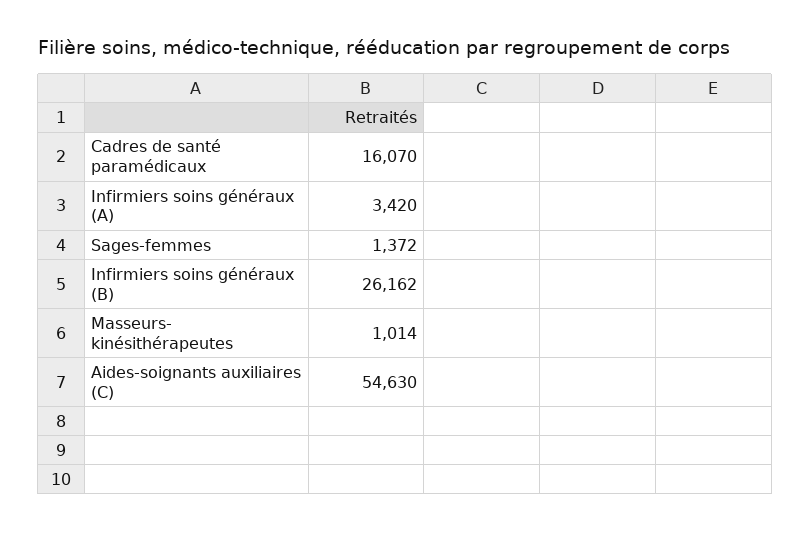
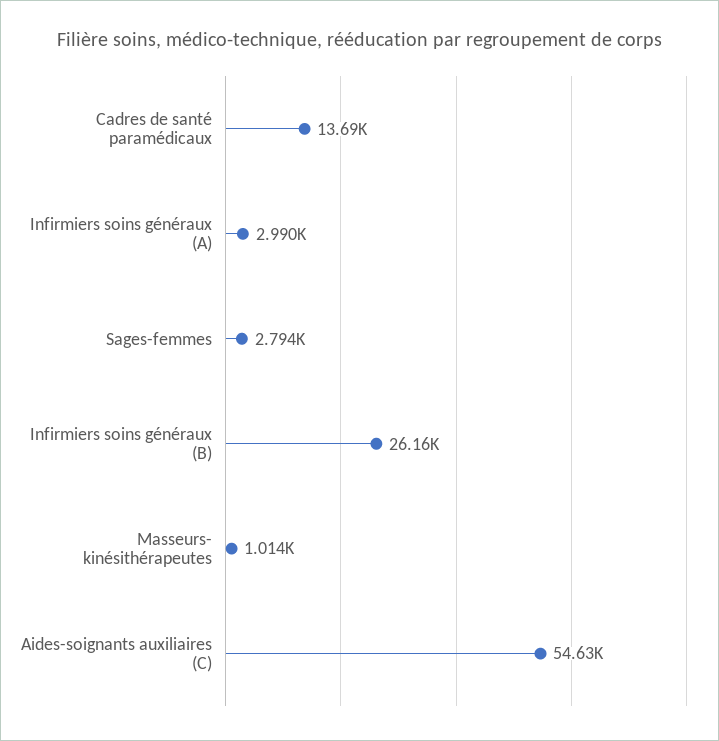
Cadres de santé paramédicaux: 16070 -> 13690
Infirmiers soins généraux (A): 3420 -> 2990
Sages-femmes: 1372 -> 2794

